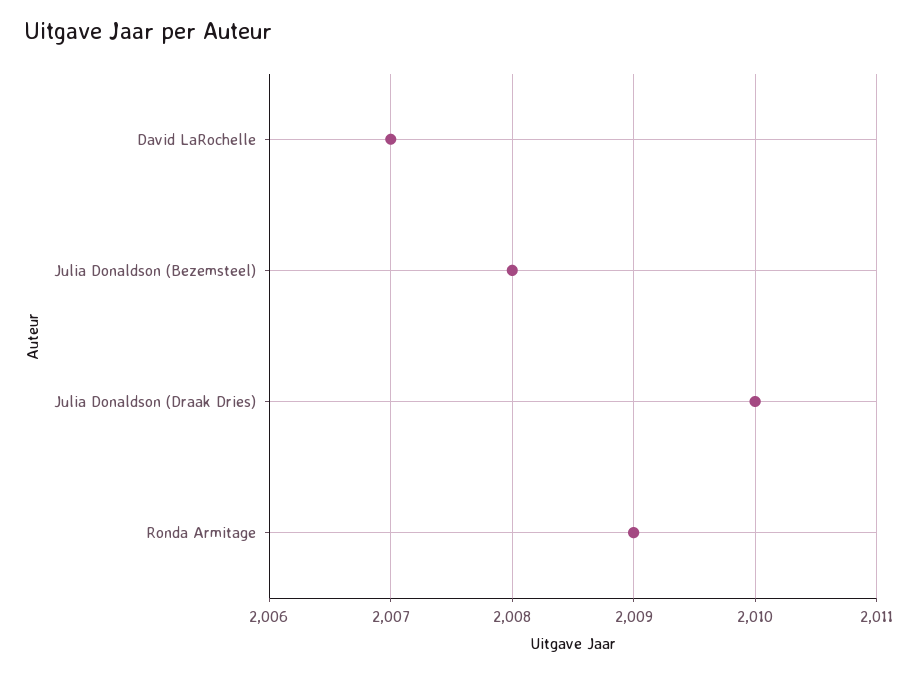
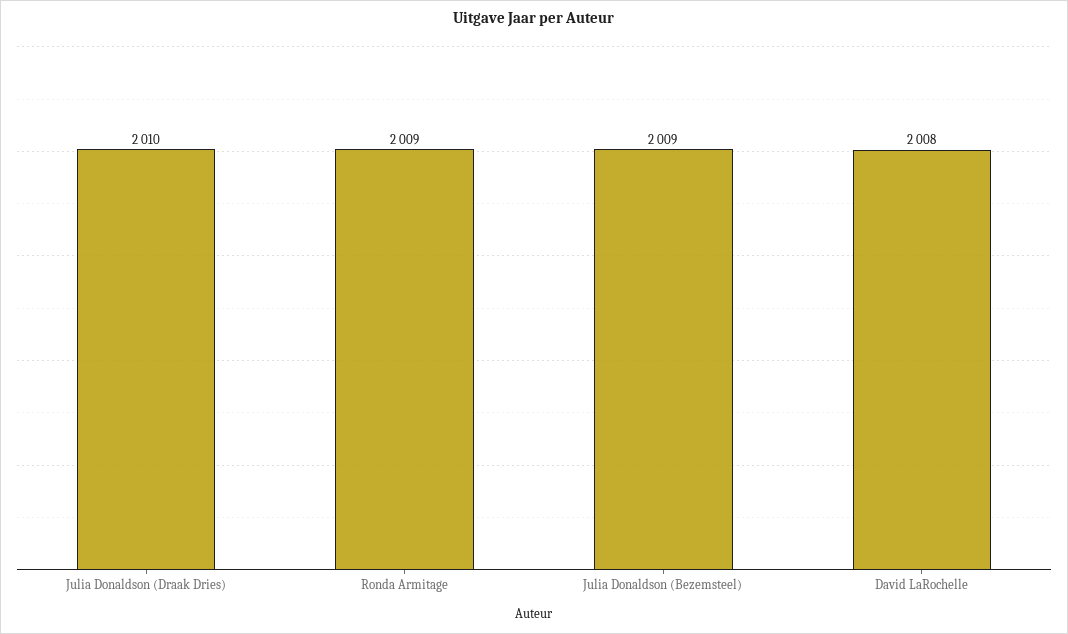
David LaRochelle: 2007 -> 2008
Julia Donaldson (Bezemsteel): 2008 -> 2009

